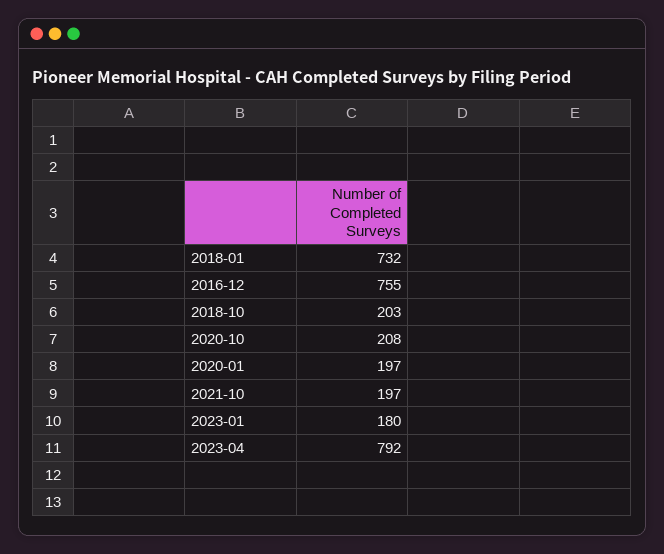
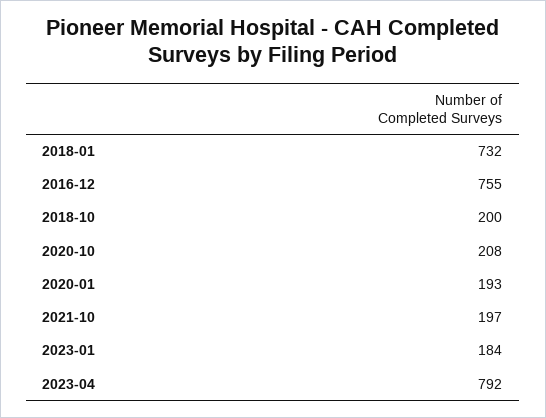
2018-10: 203 -> 200
2020-01: 197 -> 193
2023-01: 180 -> 184

